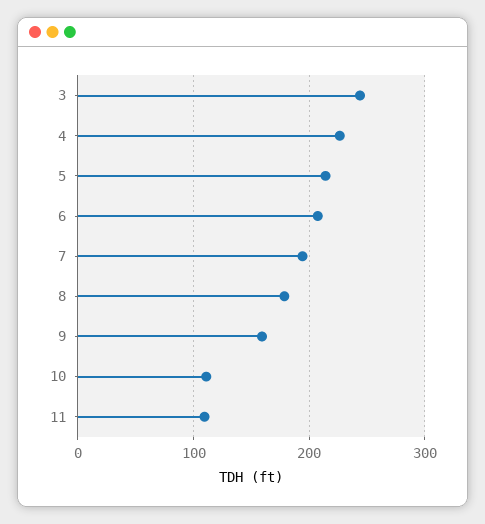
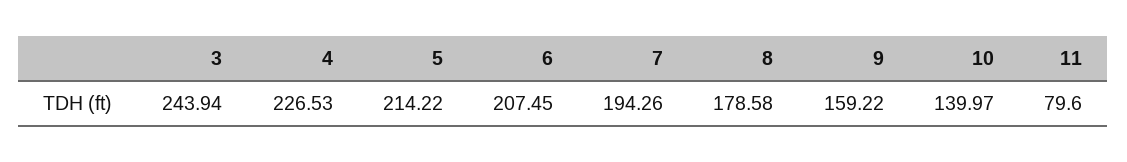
10: 110 -> 139.97
11: 110 -> 79.6

